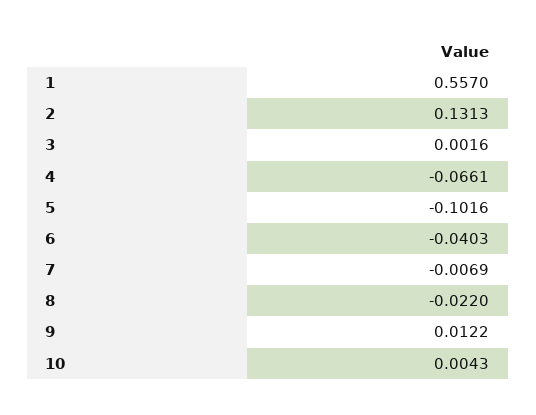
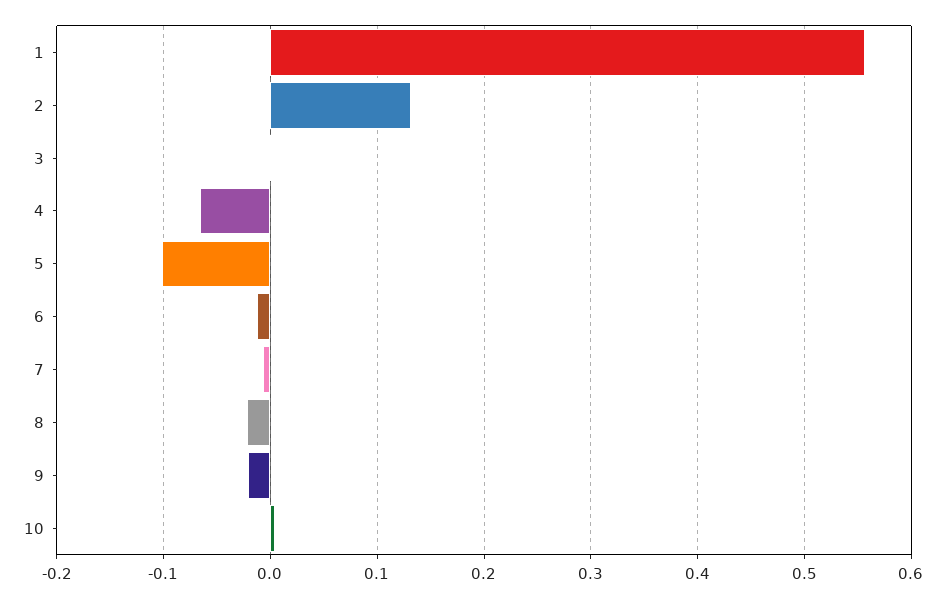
6: -0.0403 -> -0.01
9: 0.0122 -> -0.02

